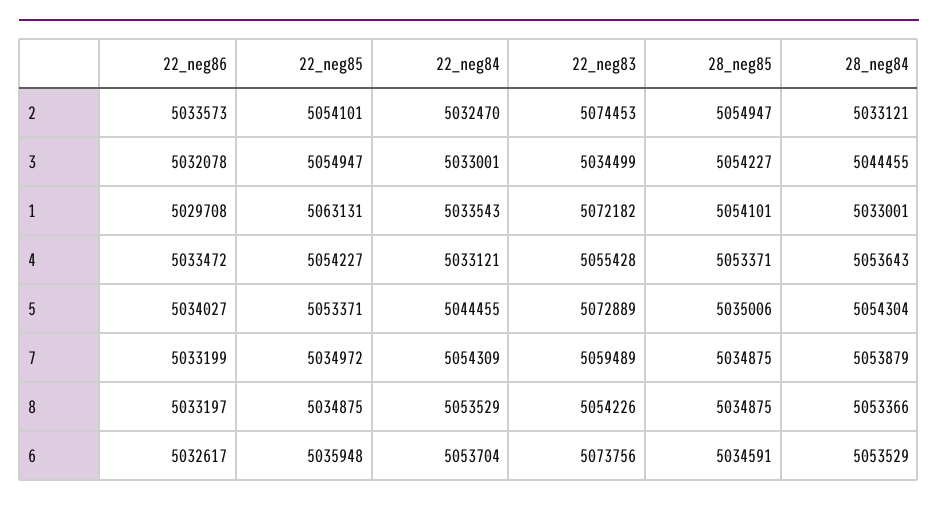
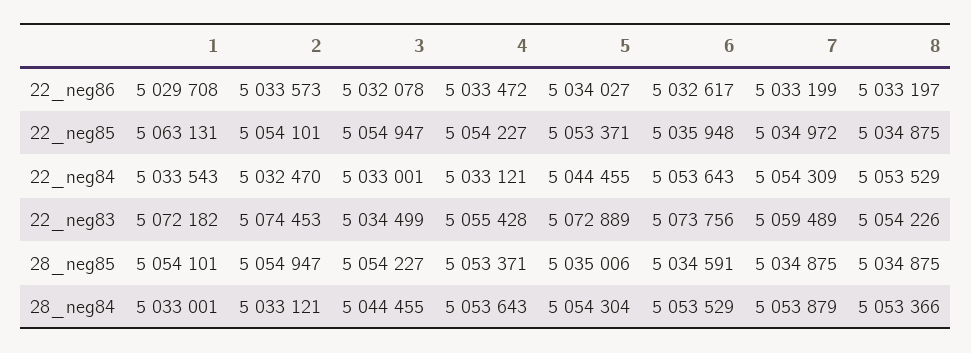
22_neg84, 6: 5053704 -> 5053643

